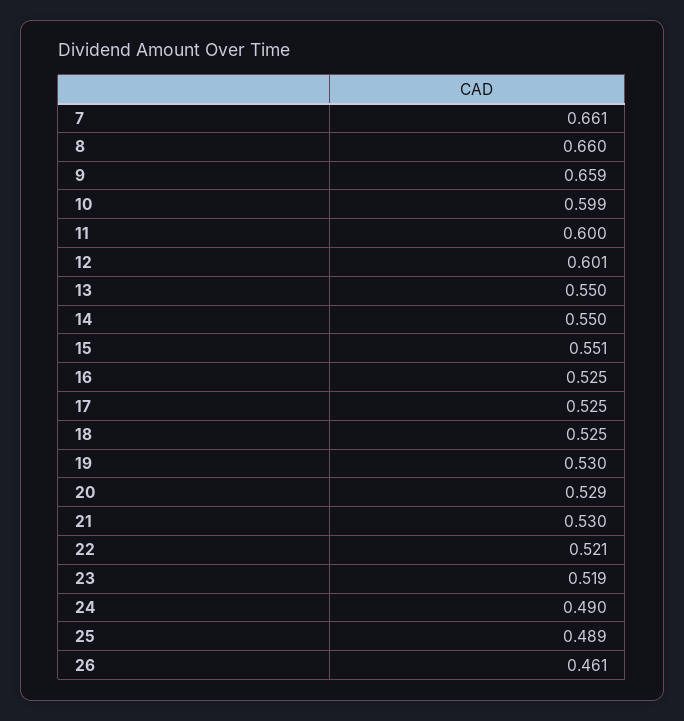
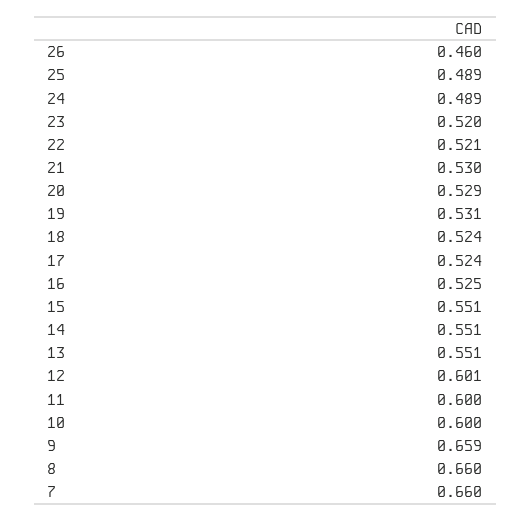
7: 0.661 -> 0.66
10: 0.599 -> 0.6
13: 0.55 -> 0.551
14: 0.55 -> 0.551
17: 0.525 -> 0.524
18: 0.525 -> 0.524
19: 0.53 -> 0.531
23: 0.519 -> 0.52
24: 0.49 -> 0.489
26: 0.461 -> 0.46

